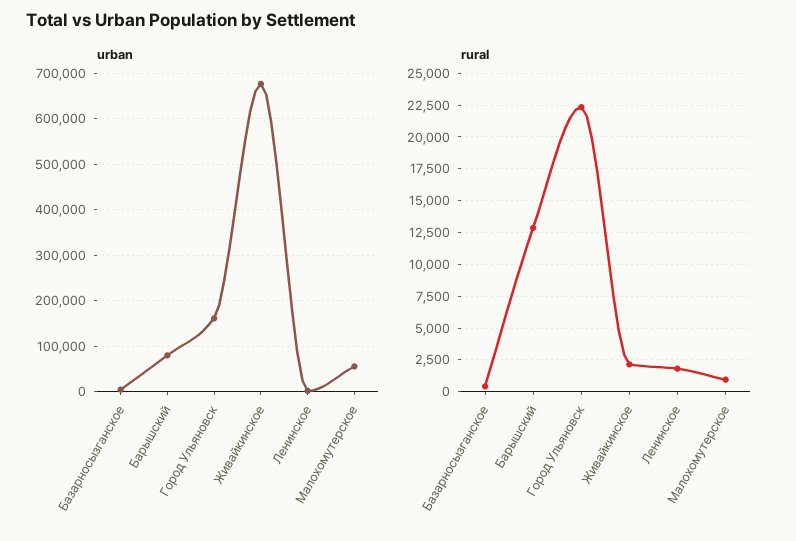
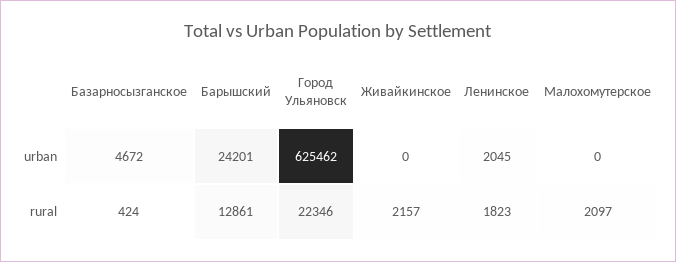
urban, Барышский: 80000 -> 24201
urban, Город Ульяновск: 160000 -> 625462
urban, Живайкинское: 680000 -> 0
urban, Малохомутерское: 60000 -> 0
rural, Малохомутерское: 1000 -> 2097

